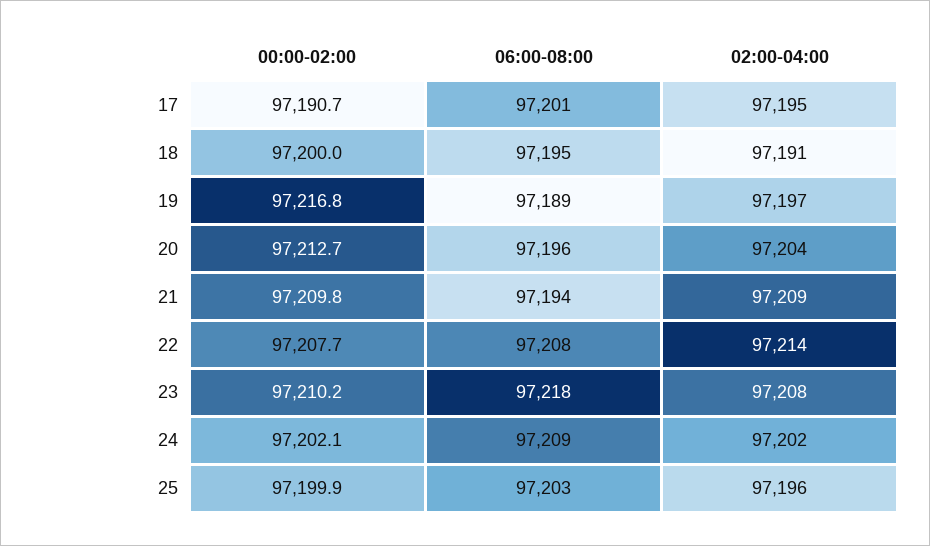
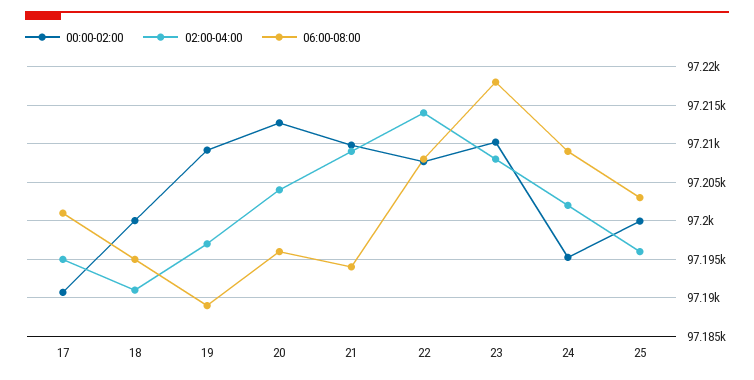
00:00-02:00, 19: 97216.8 -> 97209
00:00-02:00, 24: 97202.1 -> 97195

